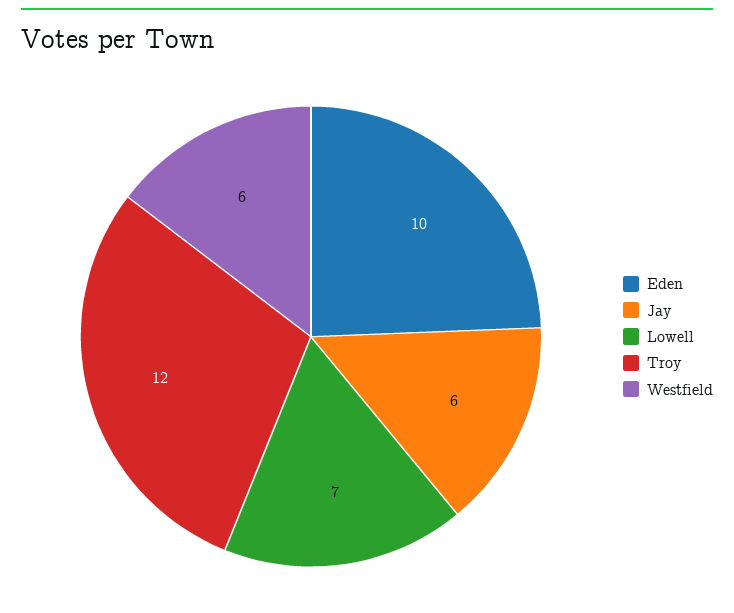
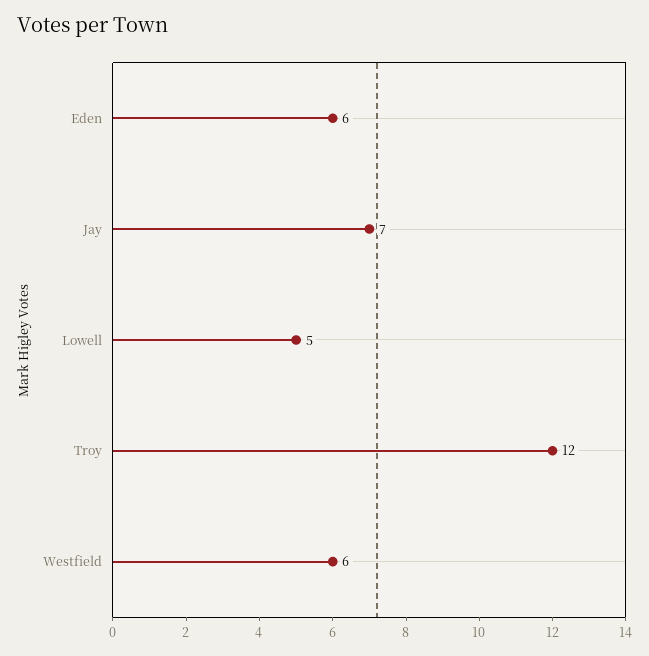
Eden: 10 -> 6
Jay: 6 -> 7
Lowell: 7 -> 5

